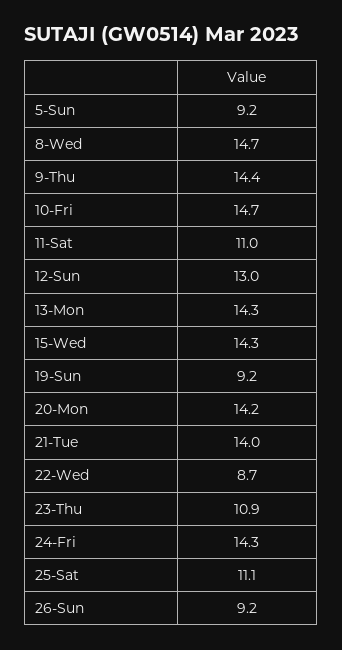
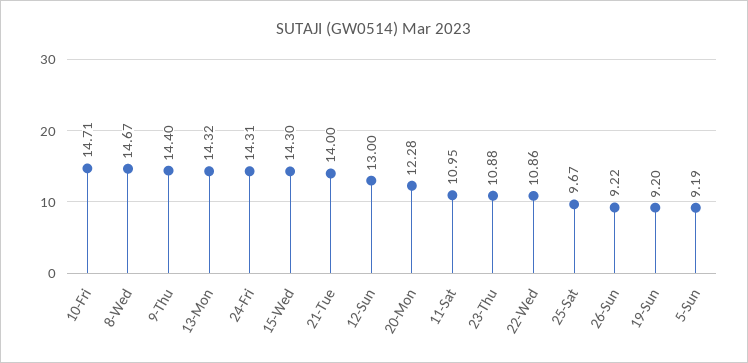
20-Mon: 14.2 -> 12.28
22-Wed: 8.7 -> 10.86
25-Sat: 11.1 -> 9.67

